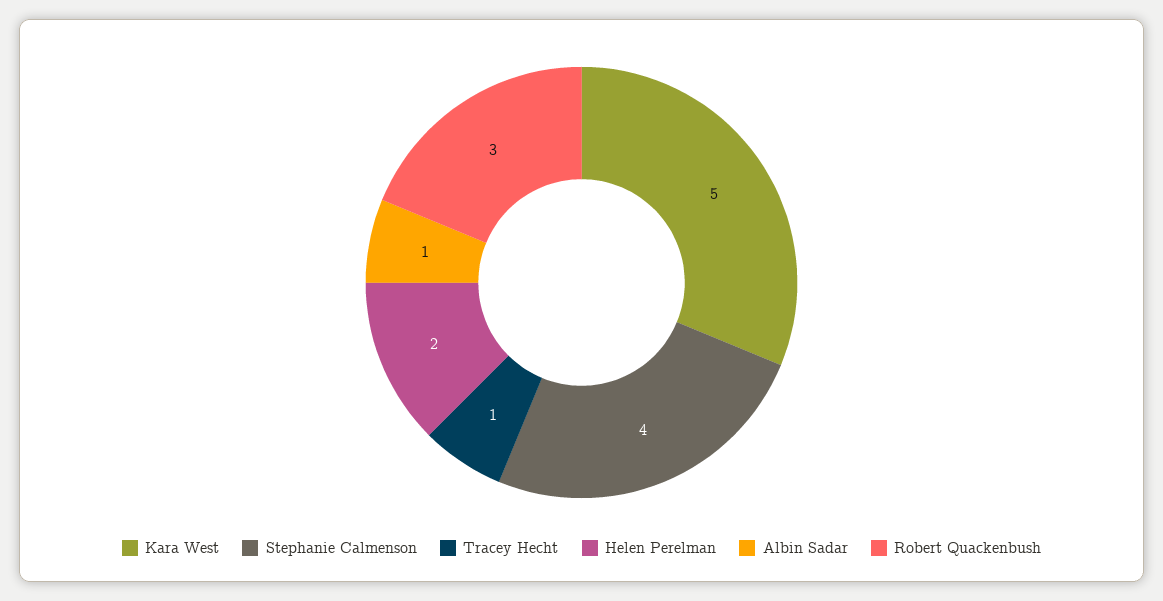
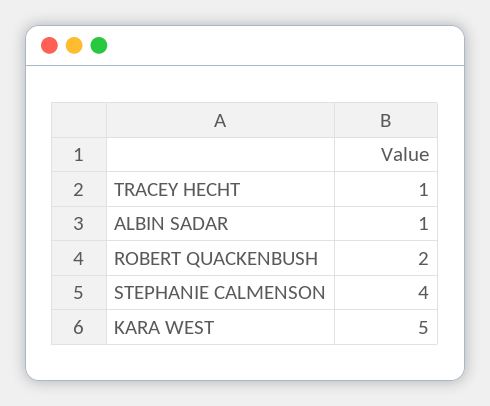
Helen Perelman: 2 -> none
Robert Quackenbush: 3 -> 2

